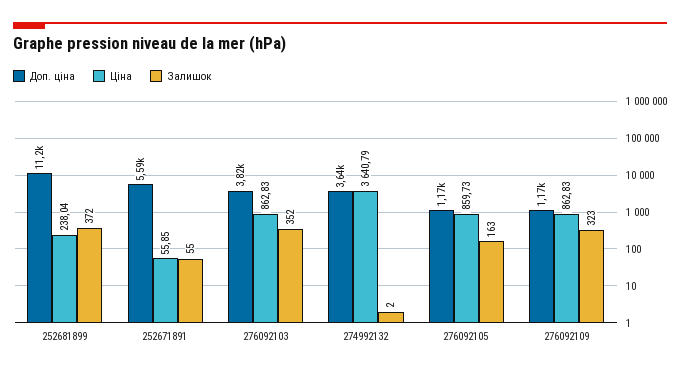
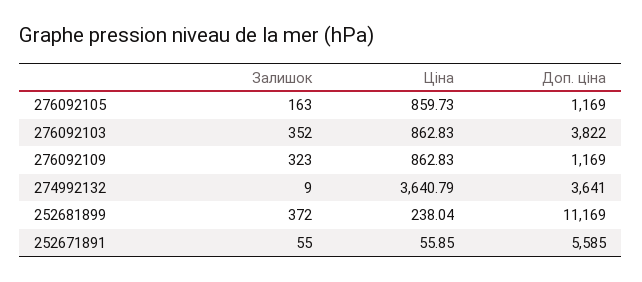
Залишок, 274992132: 2 -> 9

